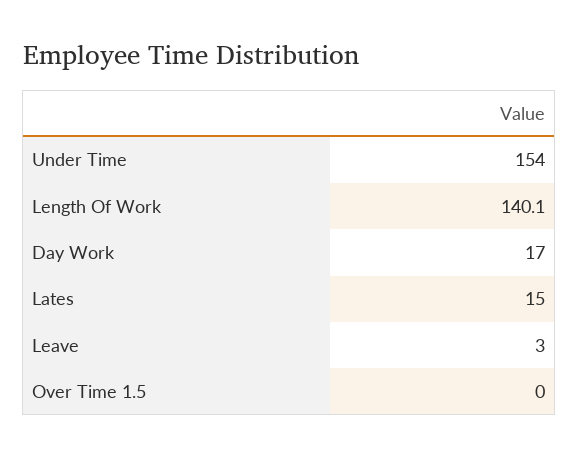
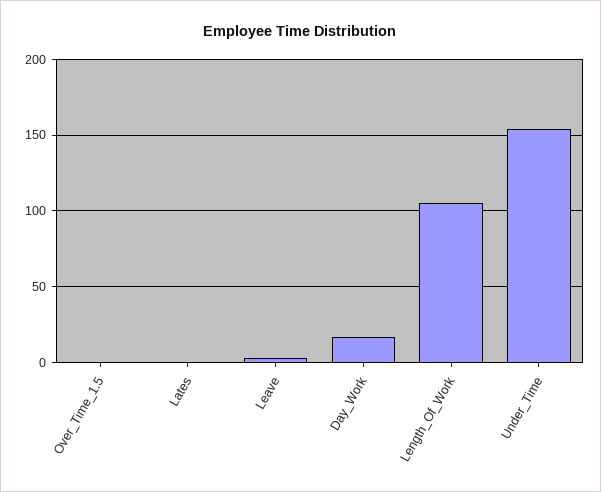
Length Of Work: 140.1 -> 105
Lates: 15 -> 0

